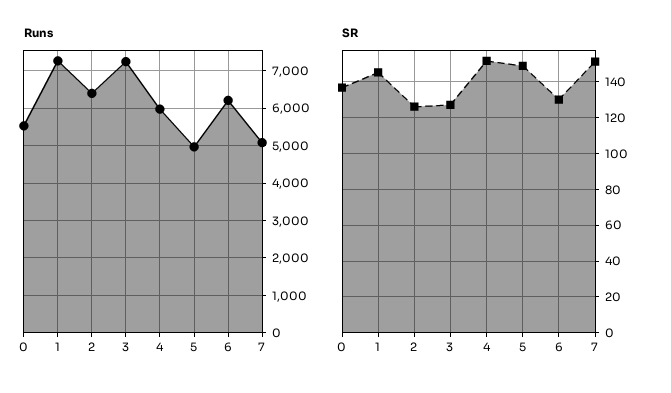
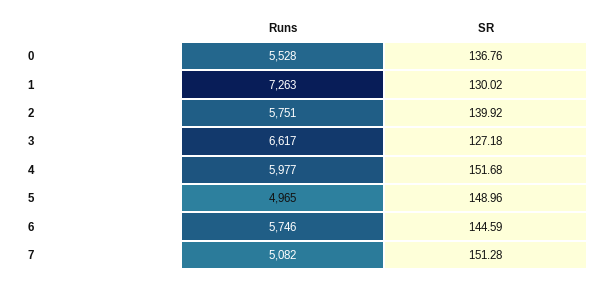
Runs, 2: 6400 -> 5751
Runs, 3: 7200 -> 6617
Runs, 6: 6200 -> 5746
SR, 1: 145 -> 130.02
SR, 2: 125 -> 139.92
SR, 6: 130 -> 144.59

